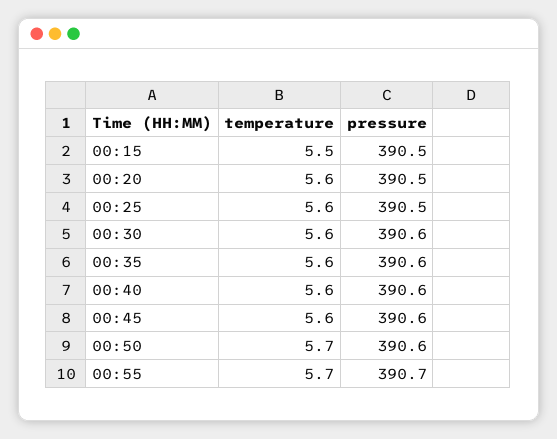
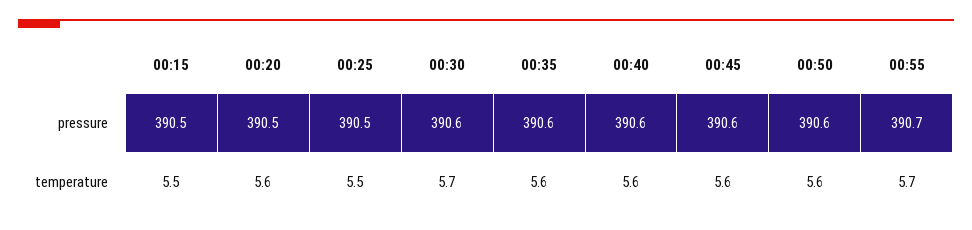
temperature, 00:25: 5.6 -> 5.5
temperature, 00:30: 5.6 -> 5.7
temperature, 00:50: 5.7 -> 5.6

